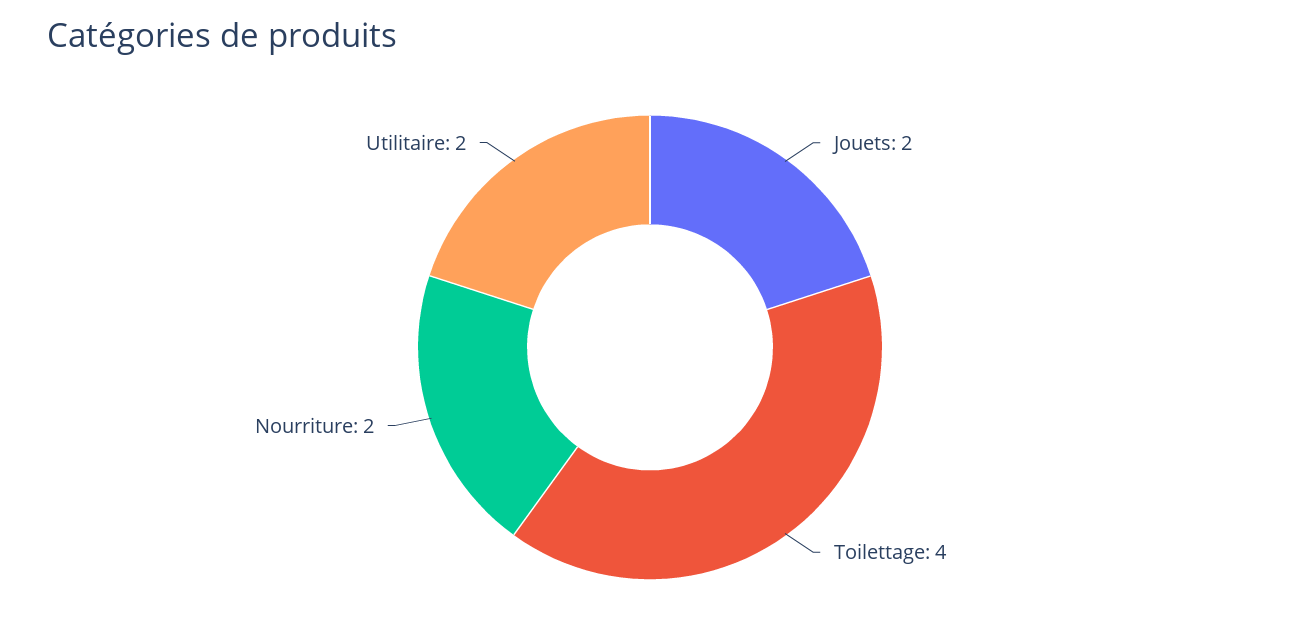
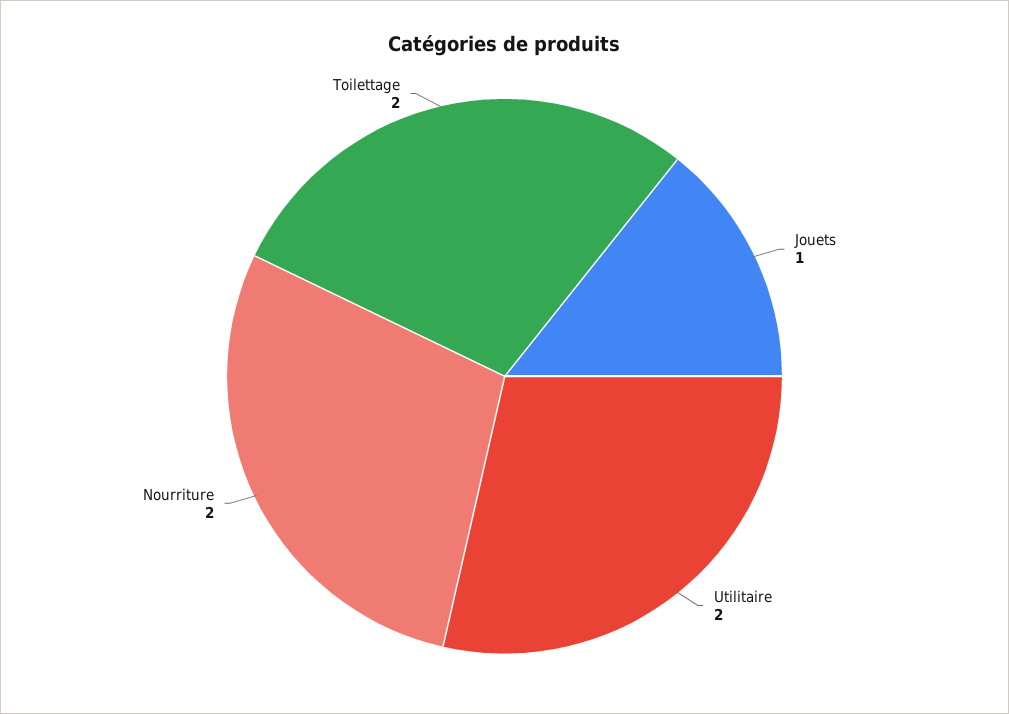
Jouets: 2 -> 1
Toilettage: 4 -> 2

